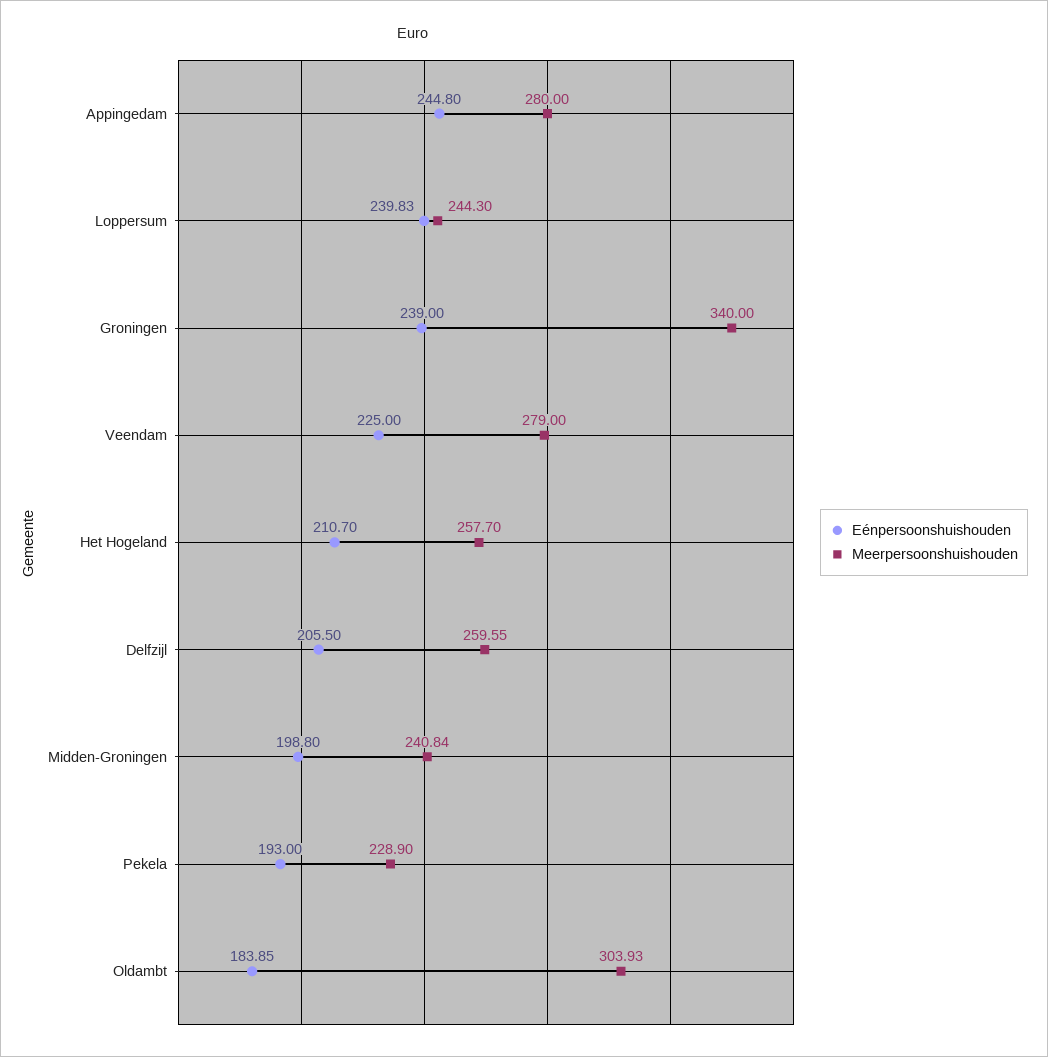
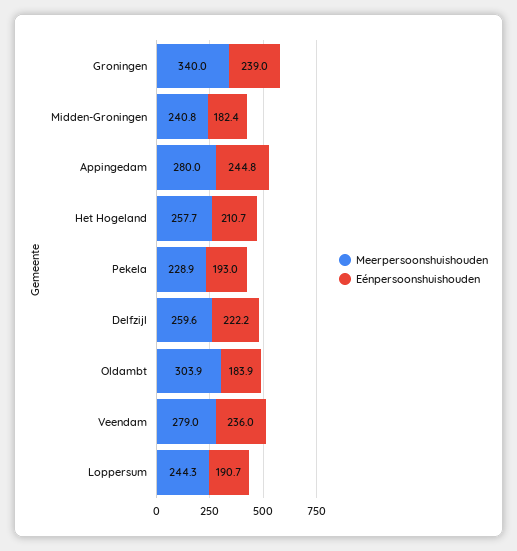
Eénpersoonshuishouden, Loppersum: 239.83 -> 190.7
Eénpersoonshuishouden, Veendam: 225 -> 236
Eénpersoonshuishouden, Delfzijl: 205.5 -> 222.2
Eénpersoonshuishouden, Midden-Groningen: 198.8 -> 182.4

